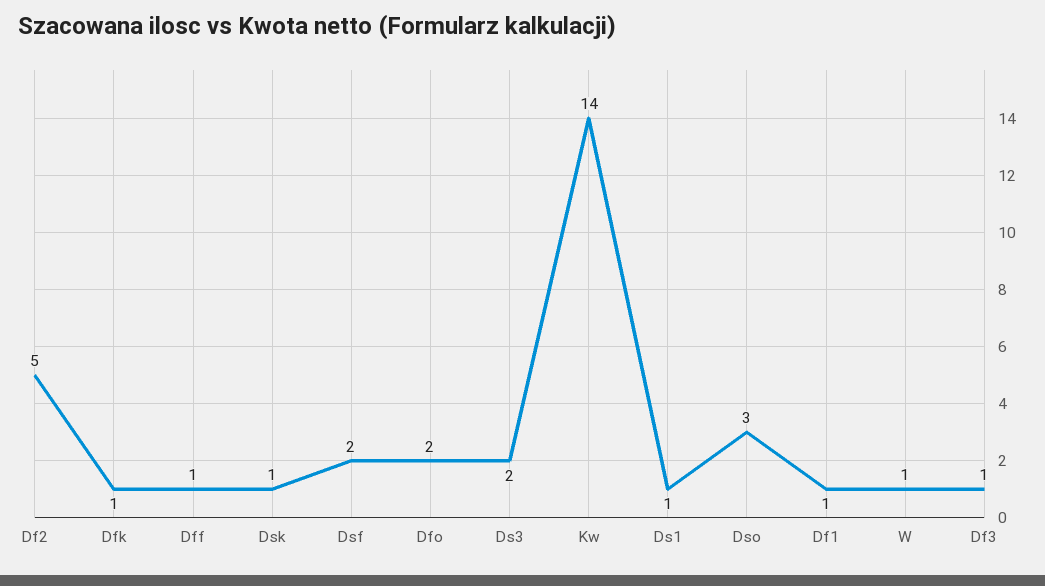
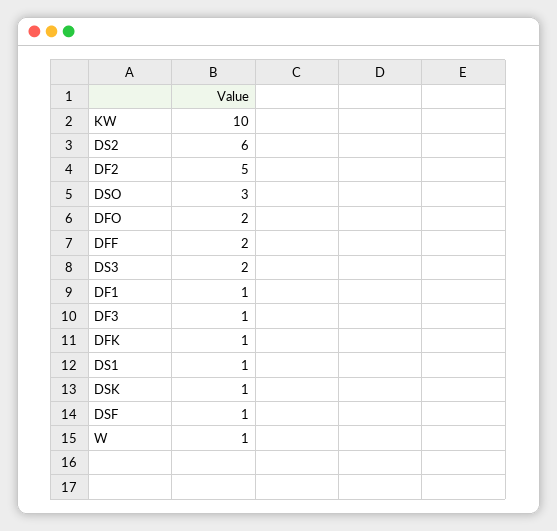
Dff: 1 -> 2
Dsf: 2 -> 1
Kw: 14 -> 10
DS2: none -> 6

